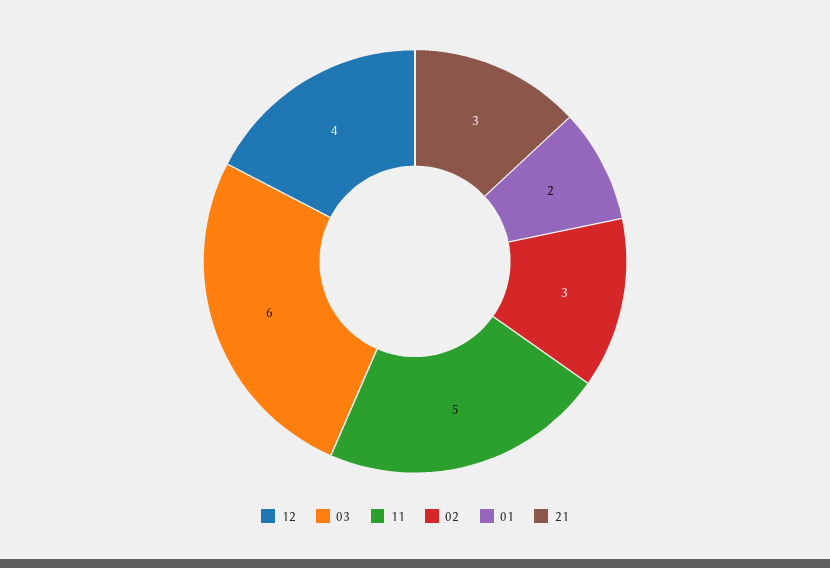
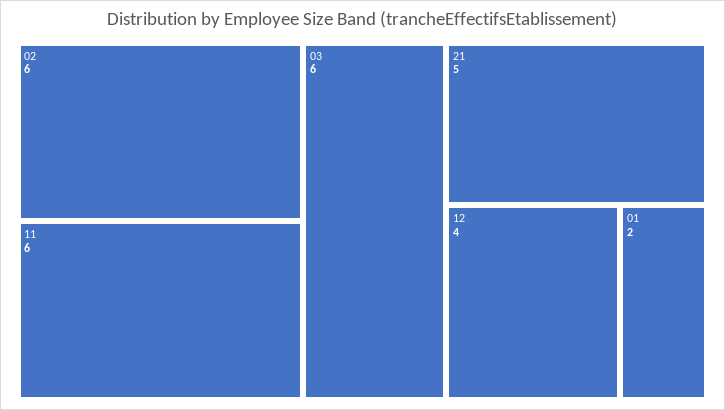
11: 5 -> 6
02: 3 -> 6
21: 3 -> 5

